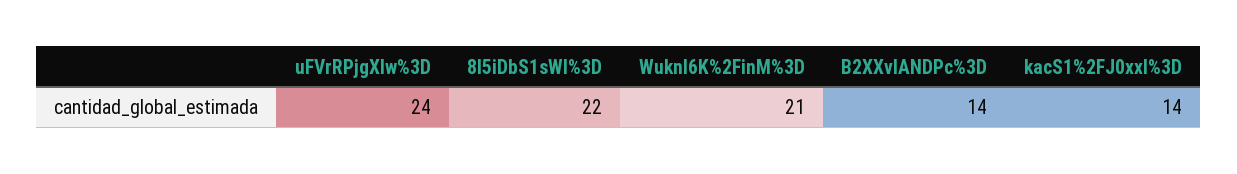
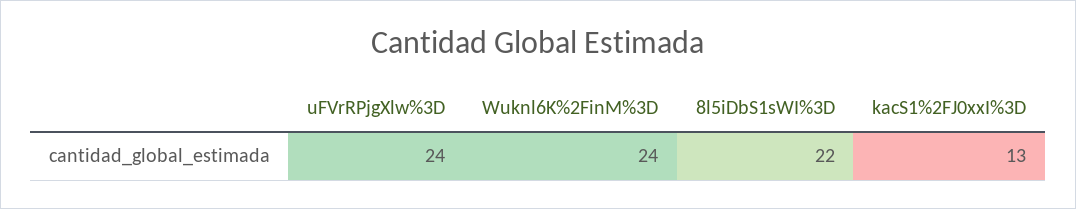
Wuknl6K%2FinM%3D: 21 -> 24
B2XXvIANDPc%3D: 14 -> none
kacS1%2FJ0xxI%3D: 14 -> 13

